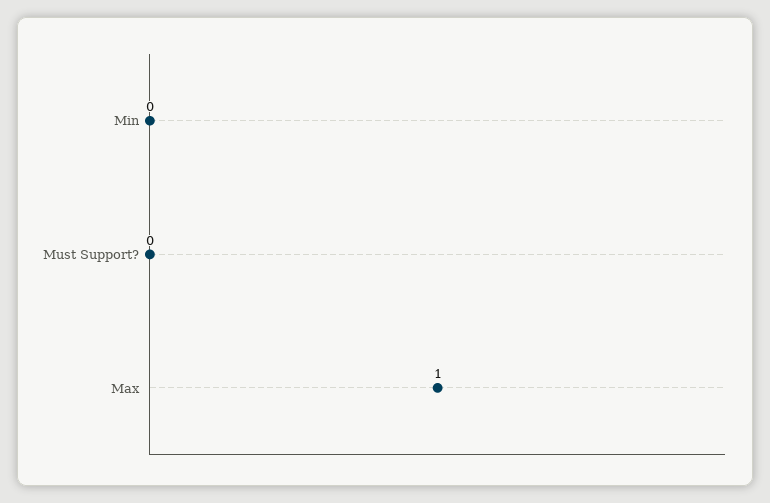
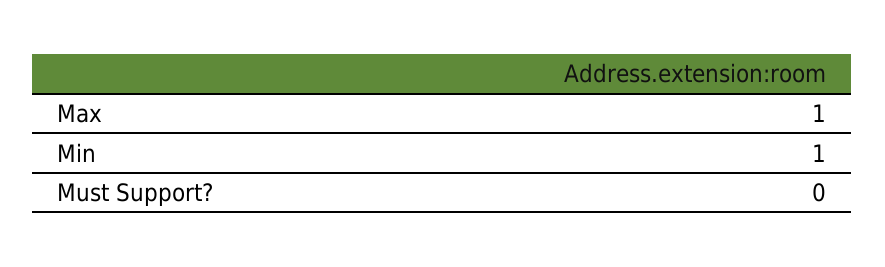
Min: 0 -> 1

